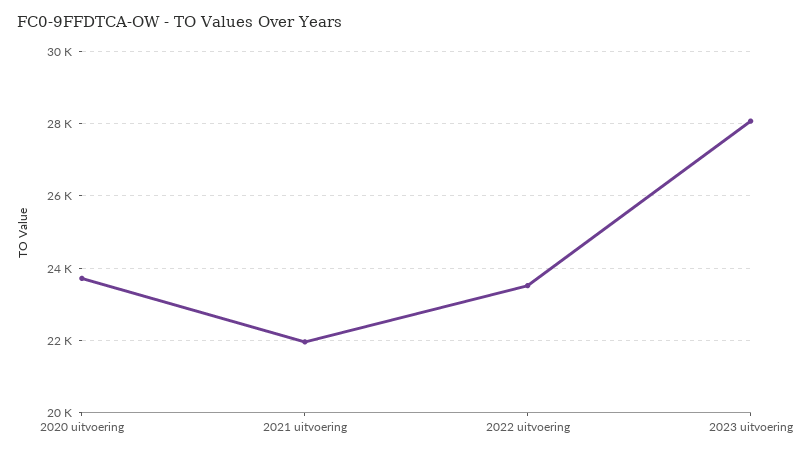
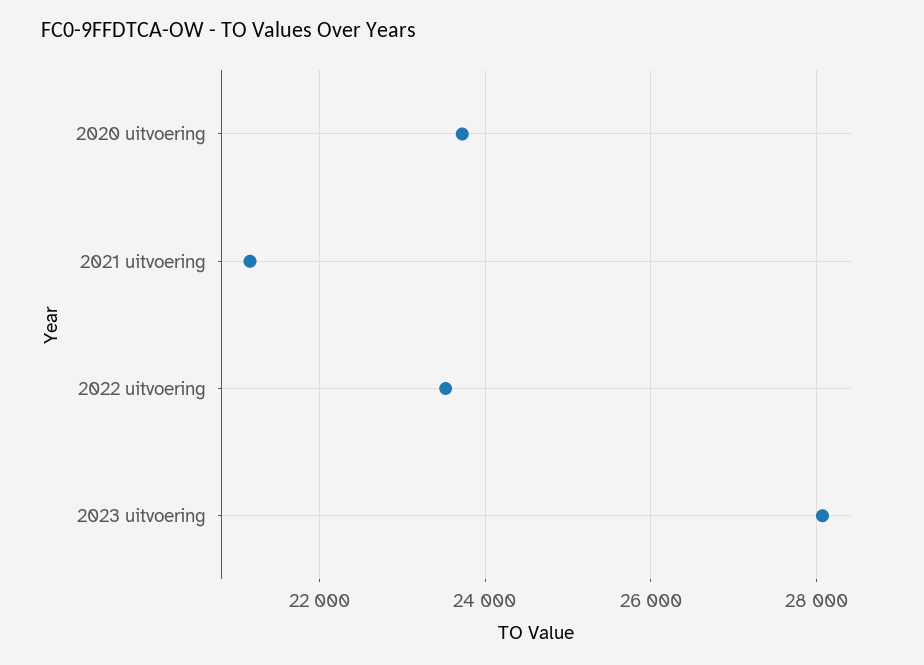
2021 uitvoering: 22000 -> 21200

